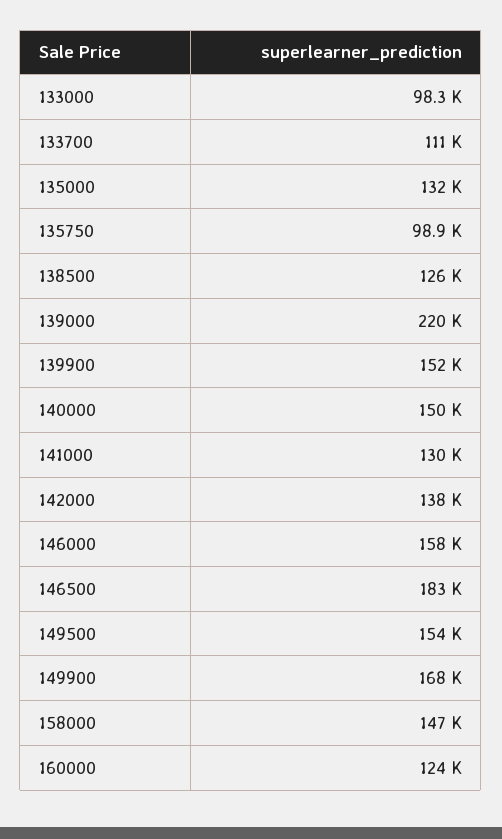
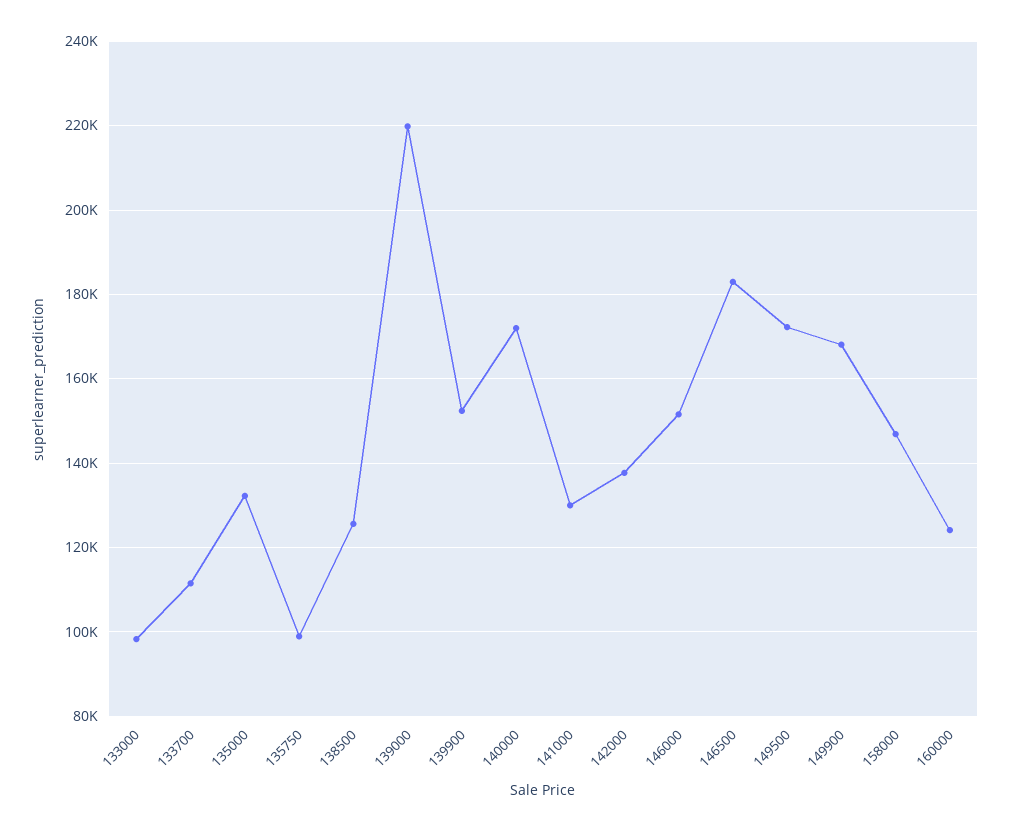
140000: 150000 -> 172000
146000: 158000 -> 152000
149500: 154000 -> 172000

